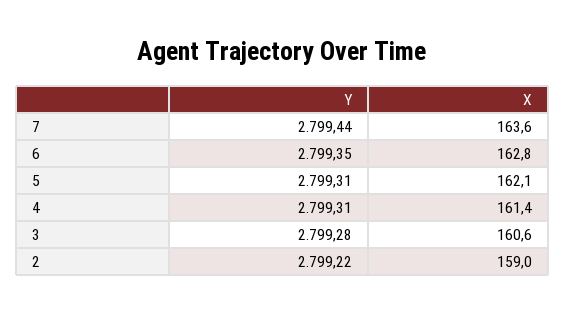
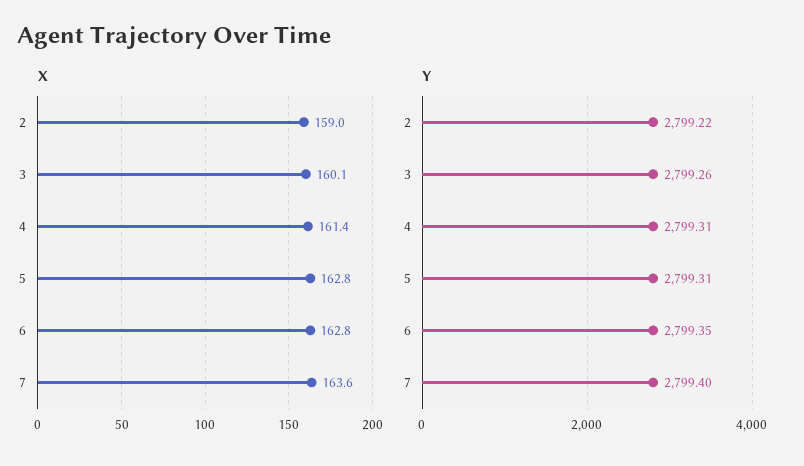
Y, 7: 2799.44 -> 2799.4
X, 5: 162.1 -> 162.8
Y, 3: 2799.28 -> 2799.26
X, 3: 160.6 -> 160.1

